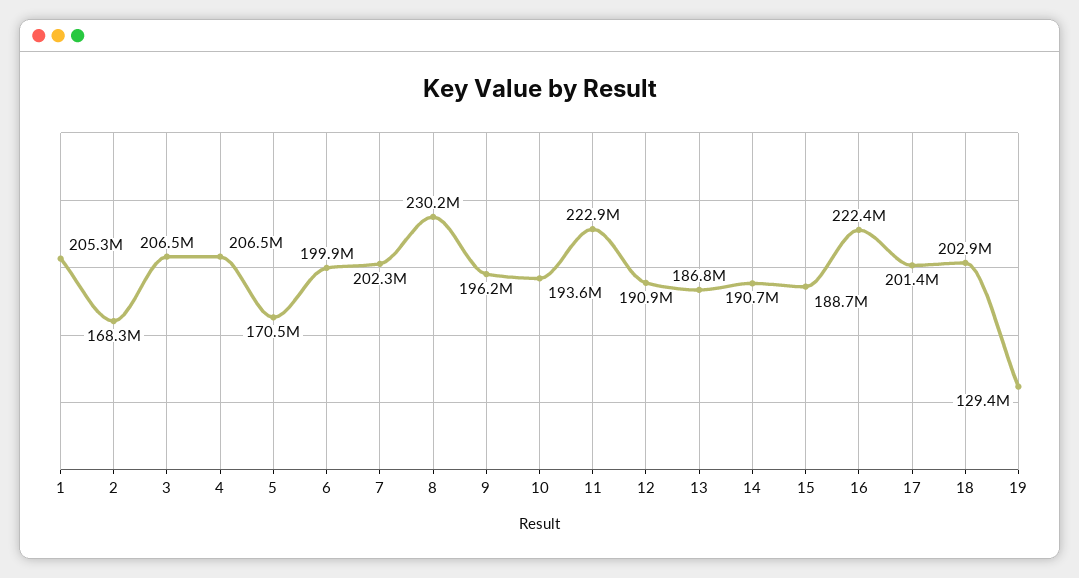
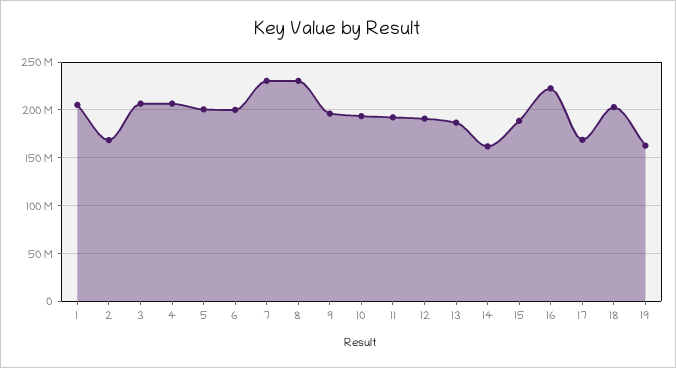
5: 170500000 -> 200000000
7: 202300000 -> 230000000
11: 222900000 -> 190000000
14: 190700000 -> 160000000
17: 201400000 -> 170000000
19: 129400000 -> 160000000

